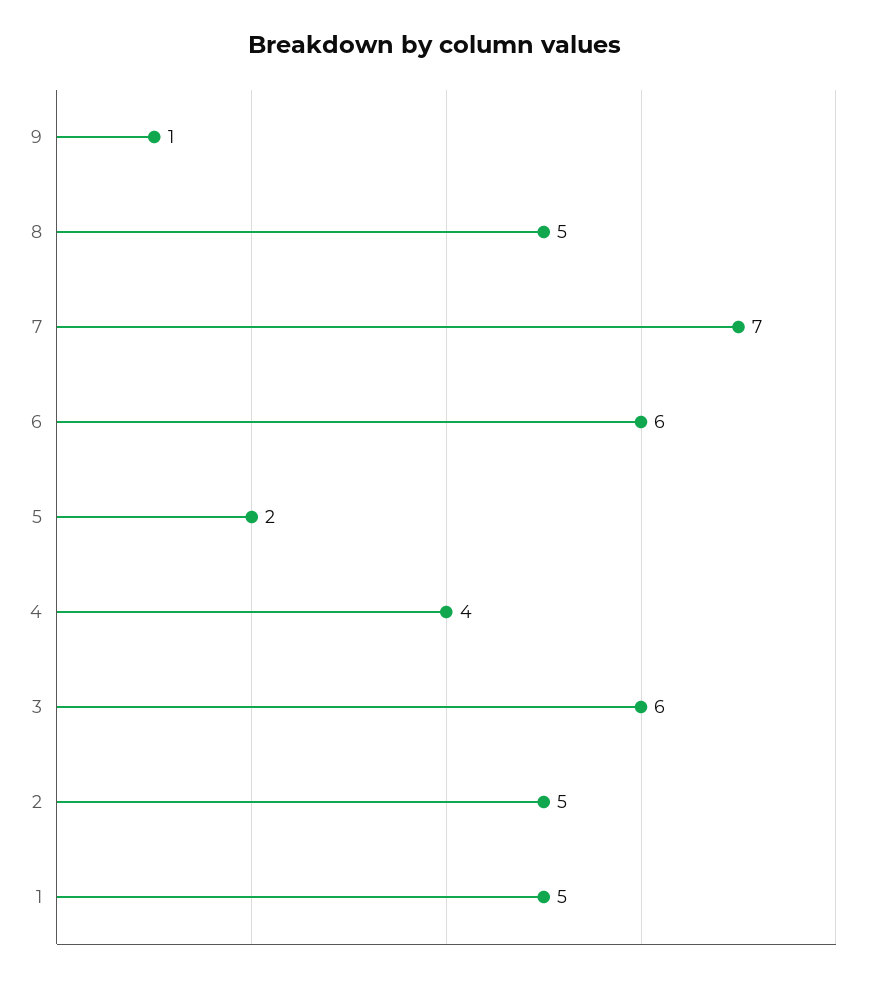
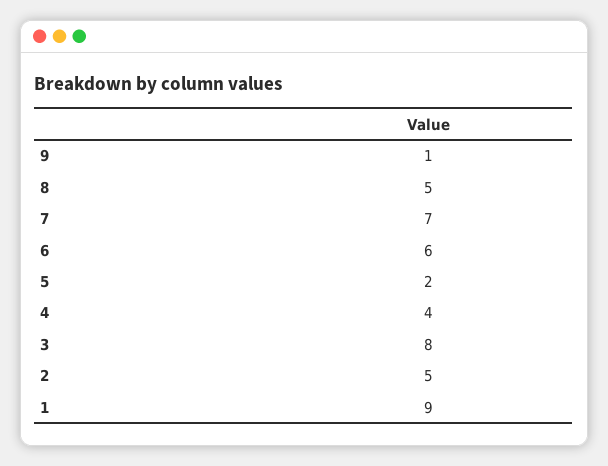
3: 6 -> 8
1: 5 -> 9

